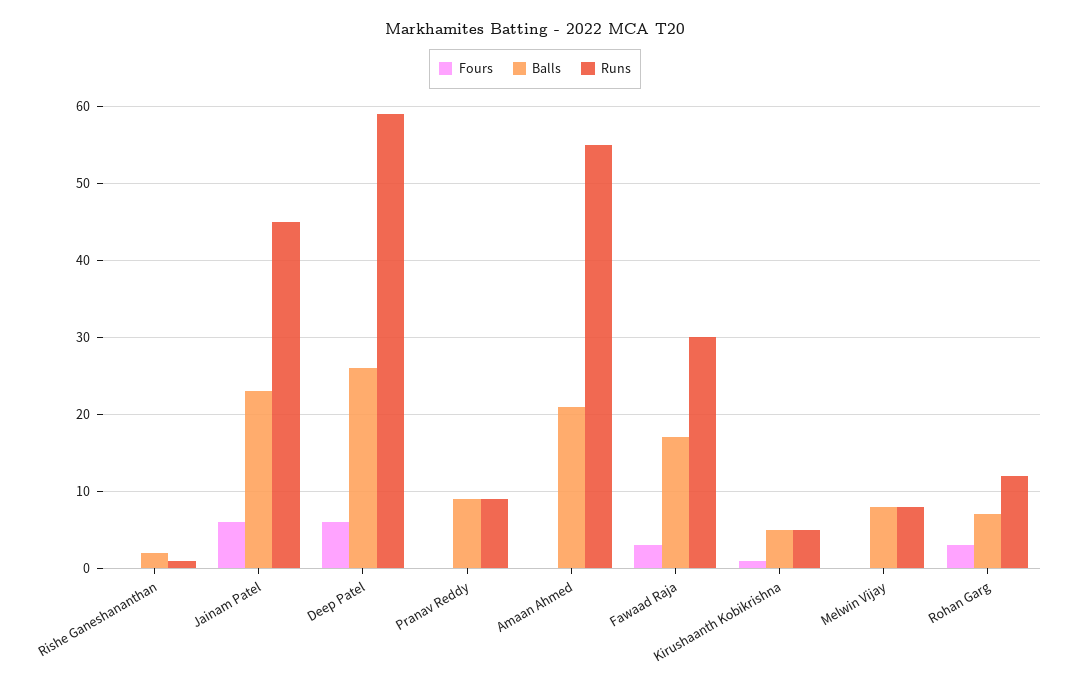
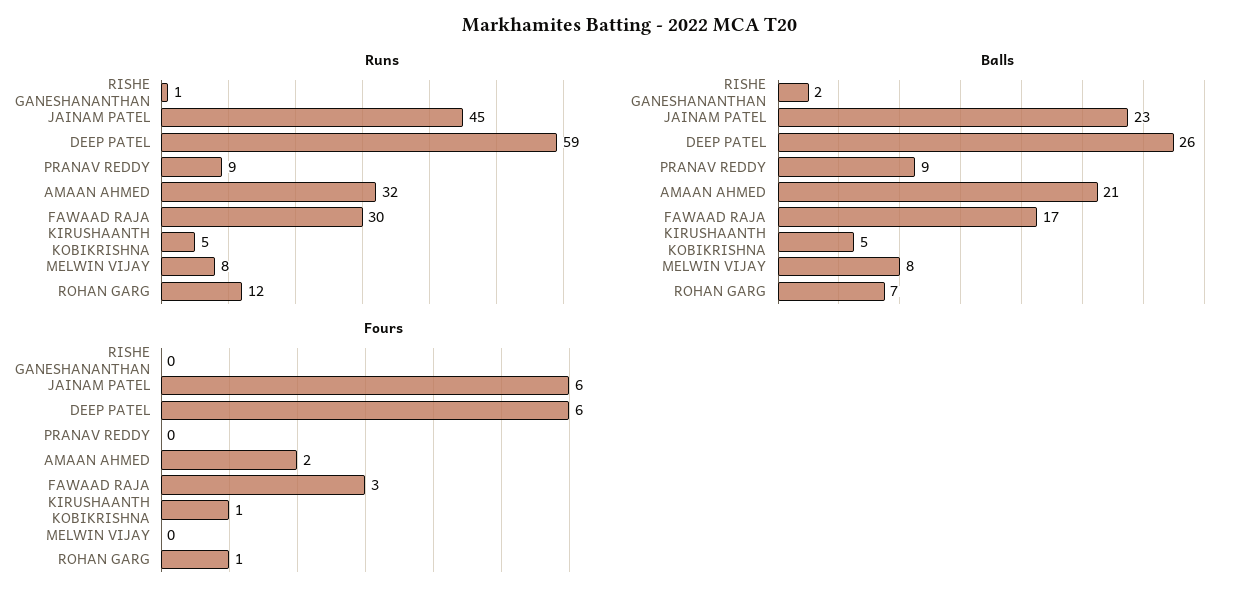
Fours, Amaan Ahmed: 0 -> 2
Runs, Amaan Ahmed: 55 -> 32
Fours, Rohan Garg: 3 -> 1

